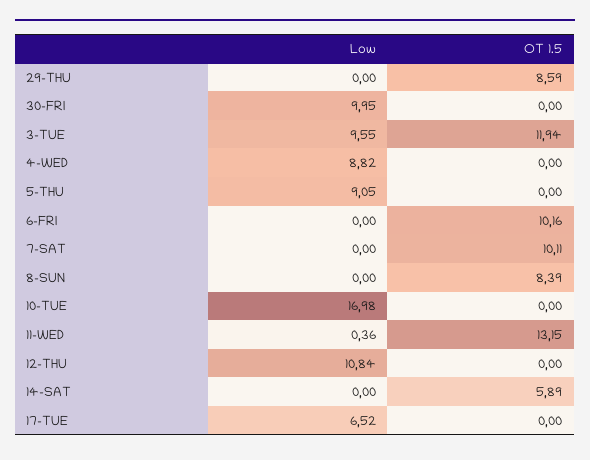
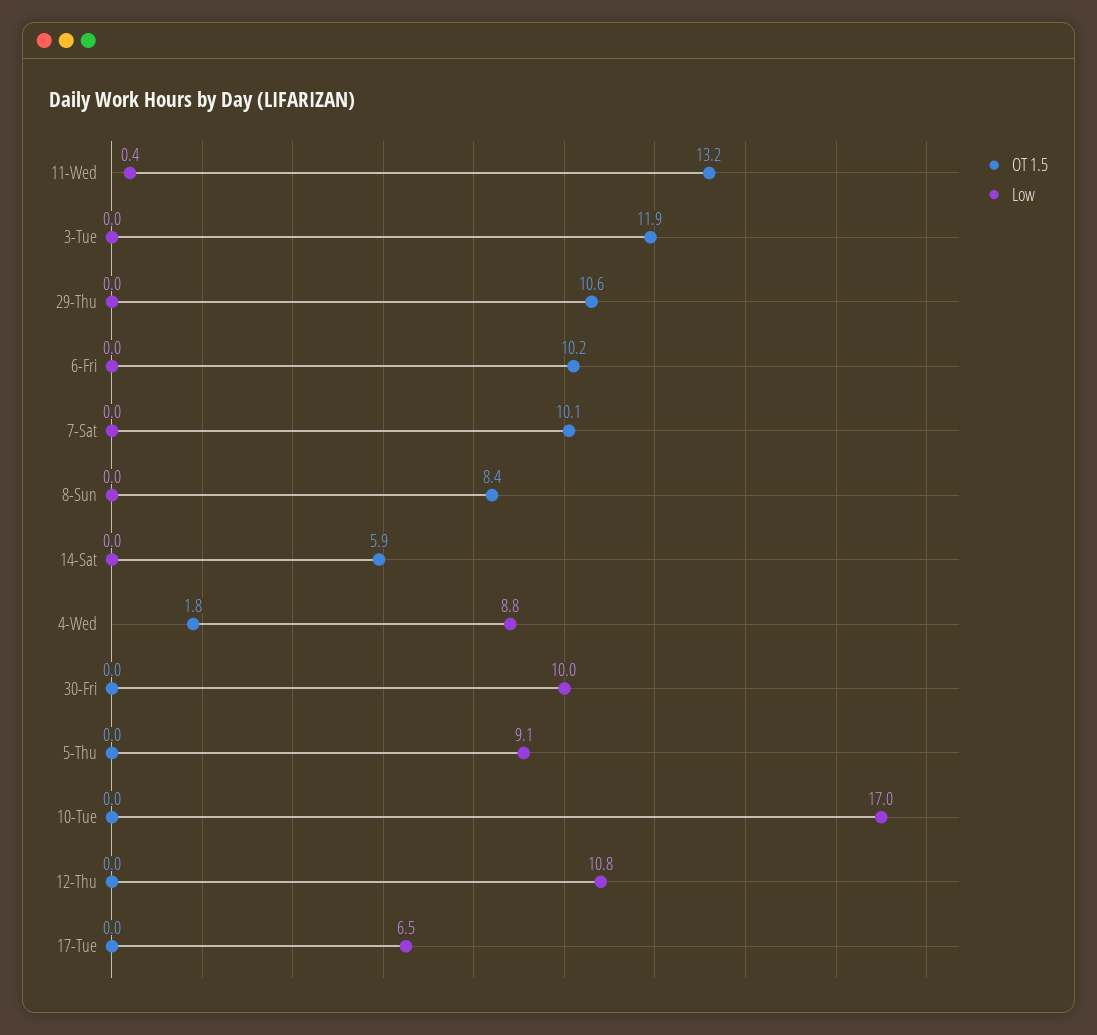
OT 1.5, 29-THU: 8.59 -> 10.6
Low, 3-TUE: 9.55 -> 0
OT 1.5, 4-WED: 0 -> 1.8

